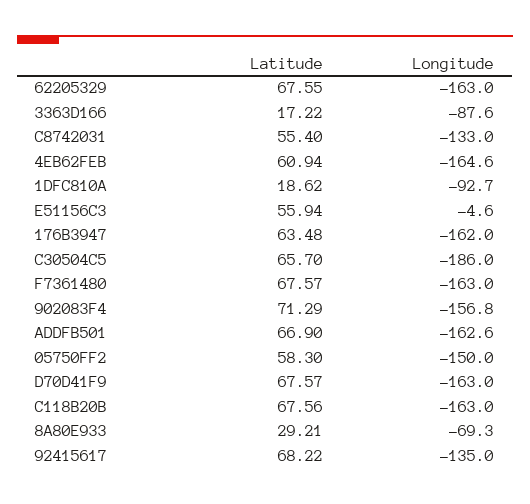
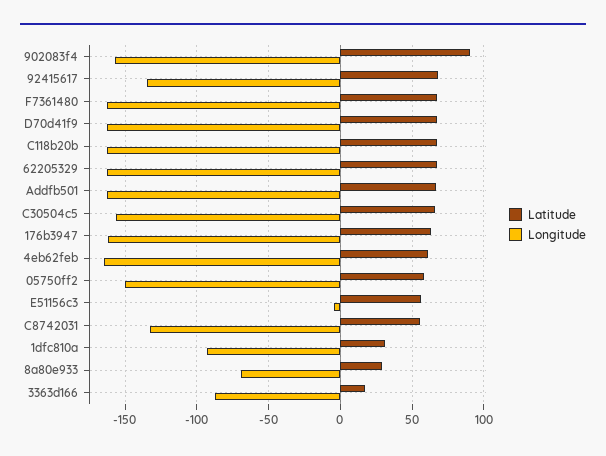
Latitude, 1DFC810A: 18.62 -> 30
Longitude, C30504C5: -186 -> -155
Latitude, 902083F4: 71.29 -> 90

